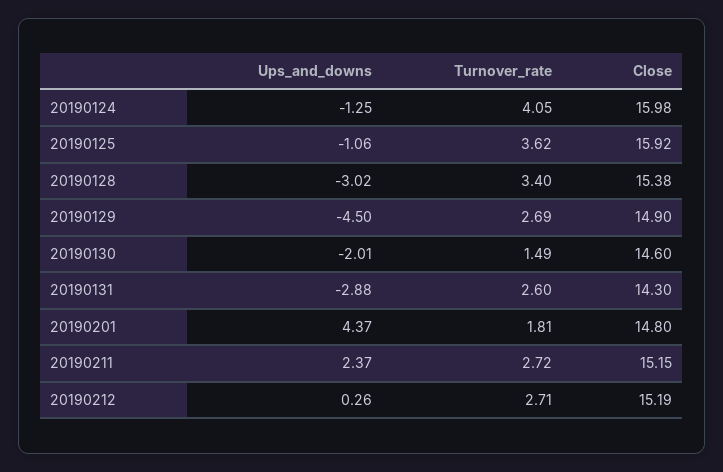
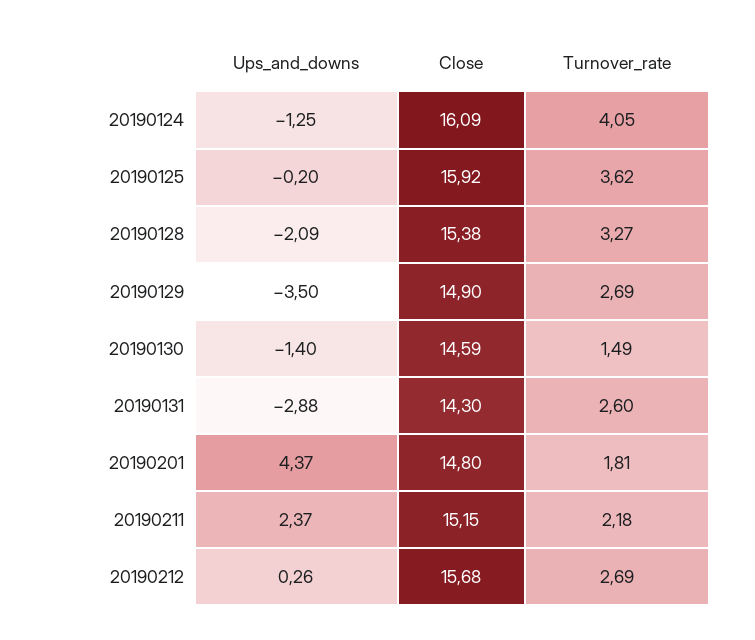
Close, 20190124: 15.98 -> 16.09
Ups_and_downs, 20190125: -1.06 -> -0.2
Ups_and_downs, 20190128: -3.02 -> -2.09
Turnover_rate, 20190128: 3.4 -> 3.27
Ups_and_downs, 20190129: -4.5 -> -3.5
Ups_and_downs, 20190130: -2.01 -> -1.4
Close, 20190130: 14.6 -> 14.59
Turnover_rate, 20190211: 2.72 -> 2.18
Turnover_rate, 20190212: 2.71 -> 2.69
Close, 20190212: 15.19 -> 15.68

